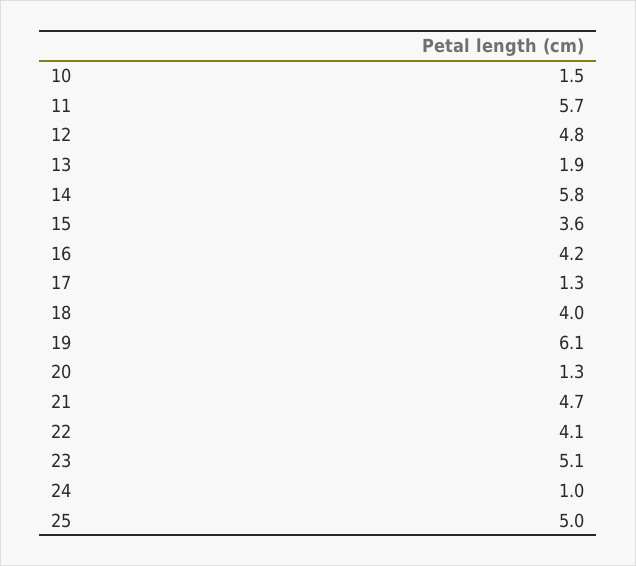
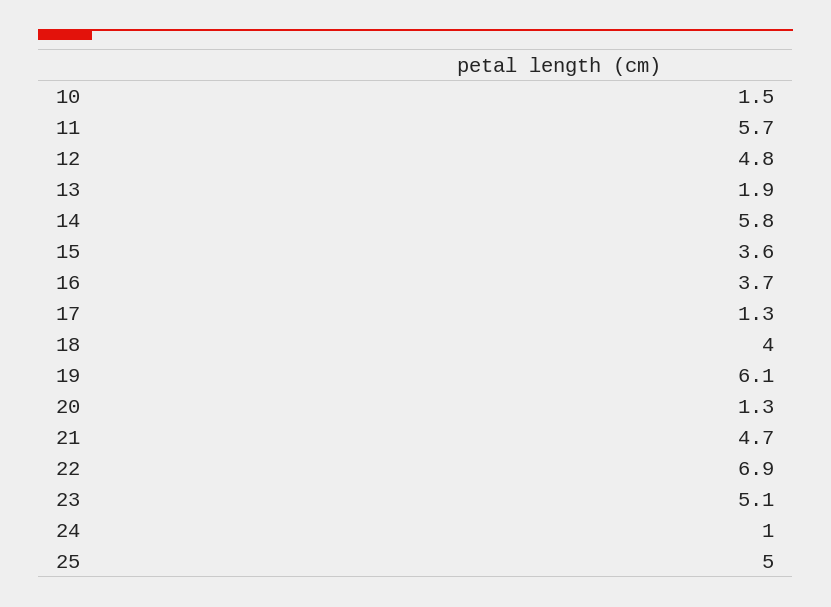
16: 4.2 -> 3.7
22: 4.1 -> 6.9

